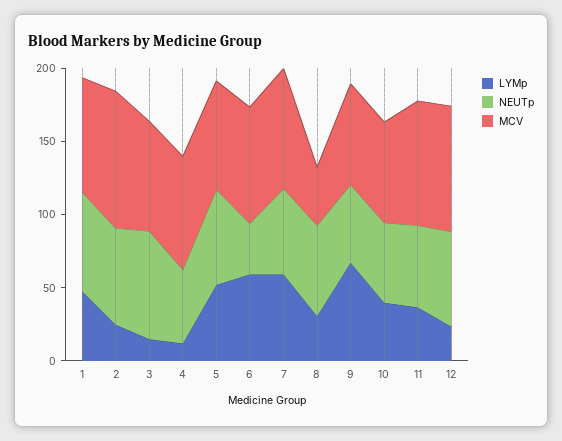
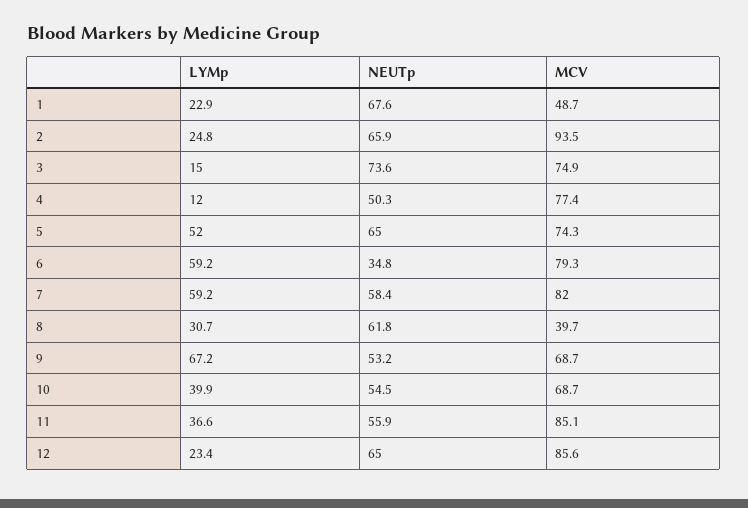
LYMp, 1: 50 -> 22.9
MCV, 1: 80 -> 48.7

